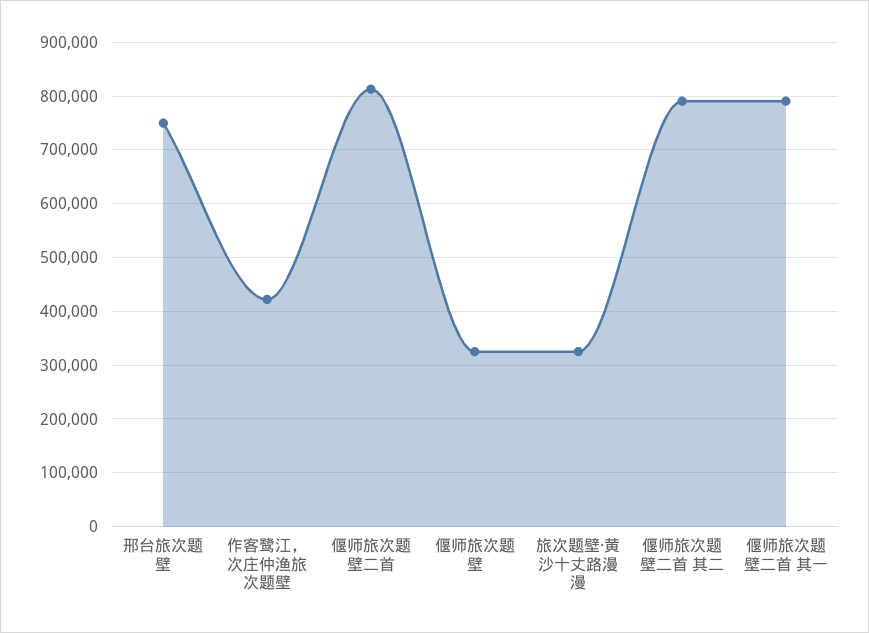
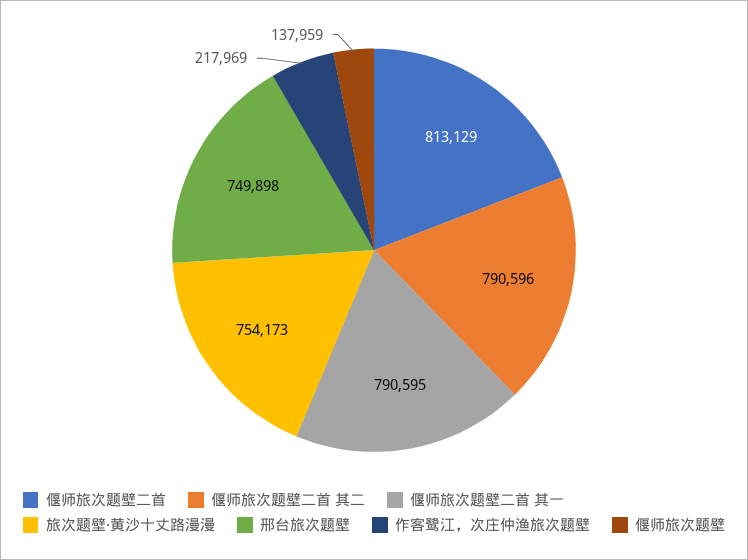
作客鹭江，次庄仲渔旅次题壁: 420000 -> 217969
偃师旅次题壁: 320000 -> 137959
旅次题壁·黄沙十丈路漫漫: 320000 -> 754173

